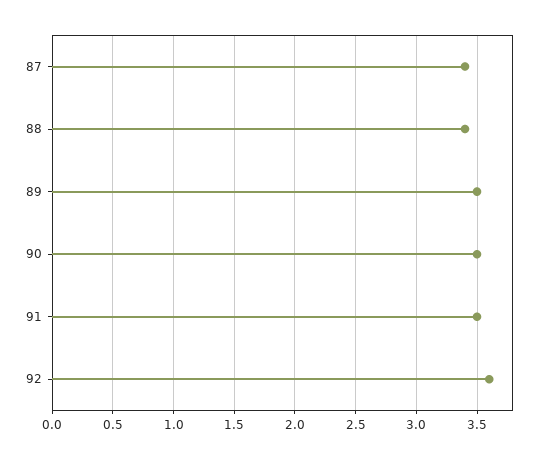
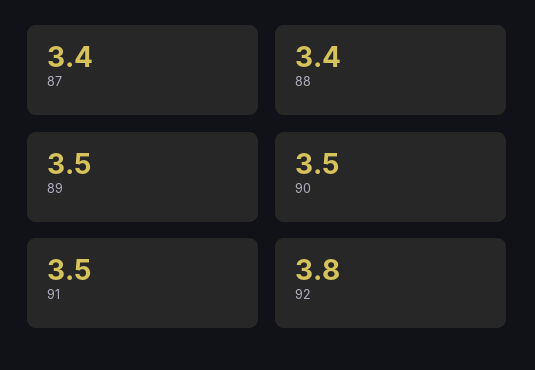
92: 3.6 -> 3.8

